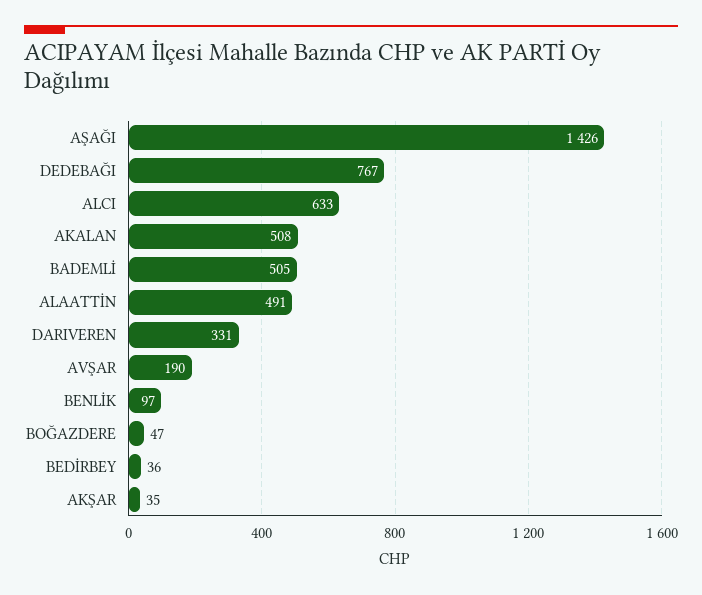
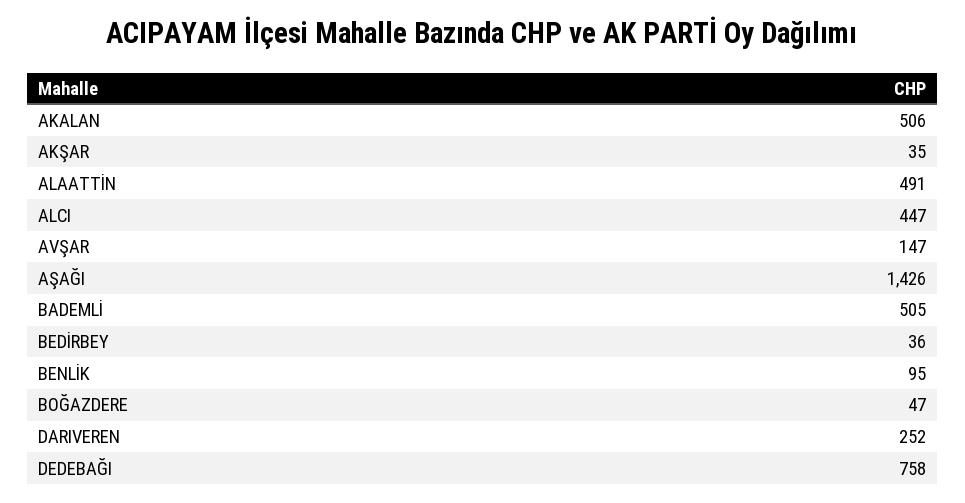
DEDEBAĞI: 767 -> 758
ALCI: 633 -> 447
AKALAN: 508 -> 506
DARIVEREN: 331 -> 252
AVŞAR: 190 -> 147
BENLİK: 97 -> 95

